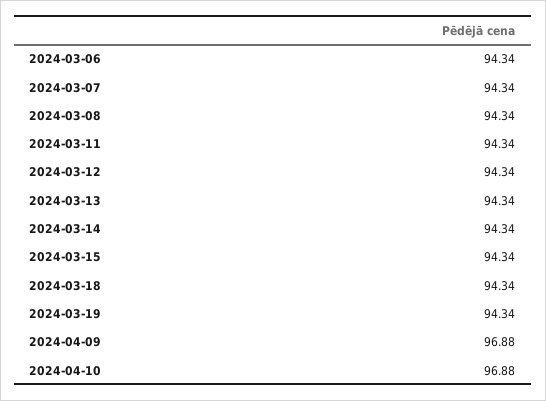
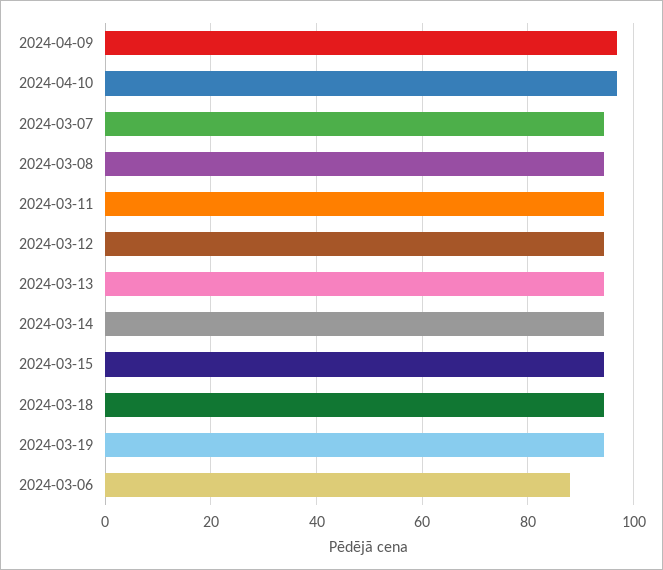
2024-03-06: 94.34 -> 88

